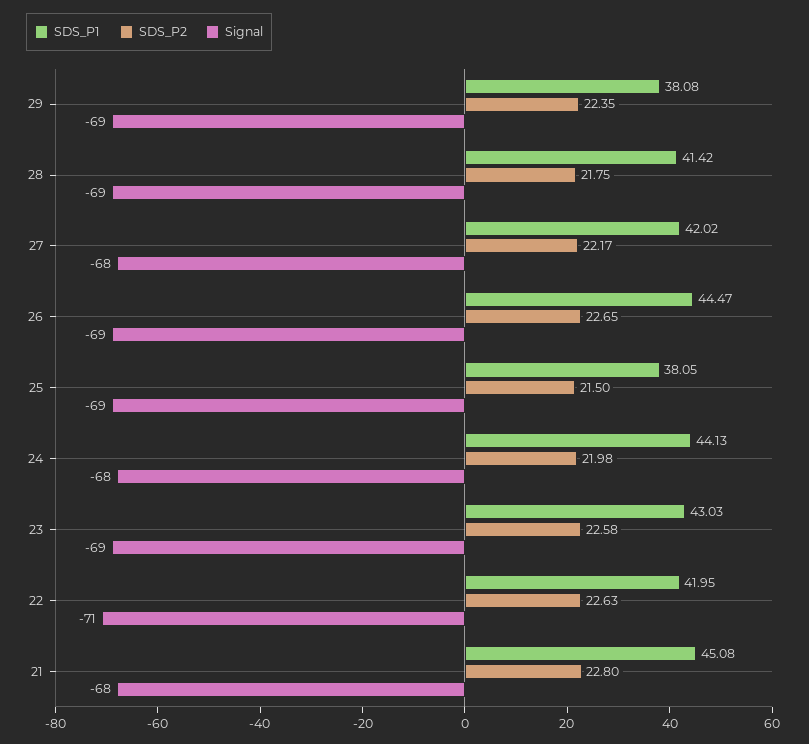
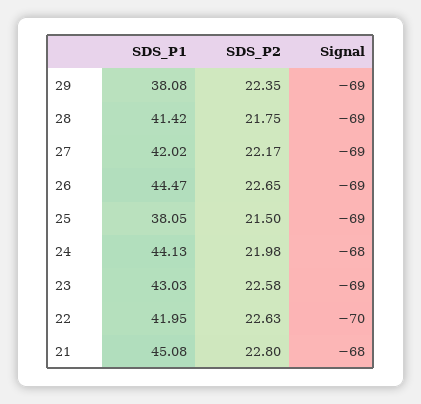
Signal, 27: -68 -> -69
Signal, 22: -71 -> -70

